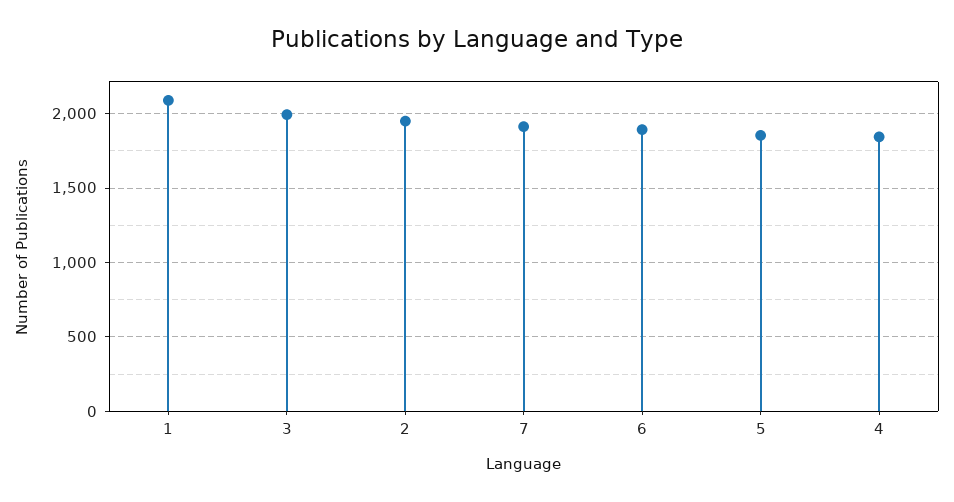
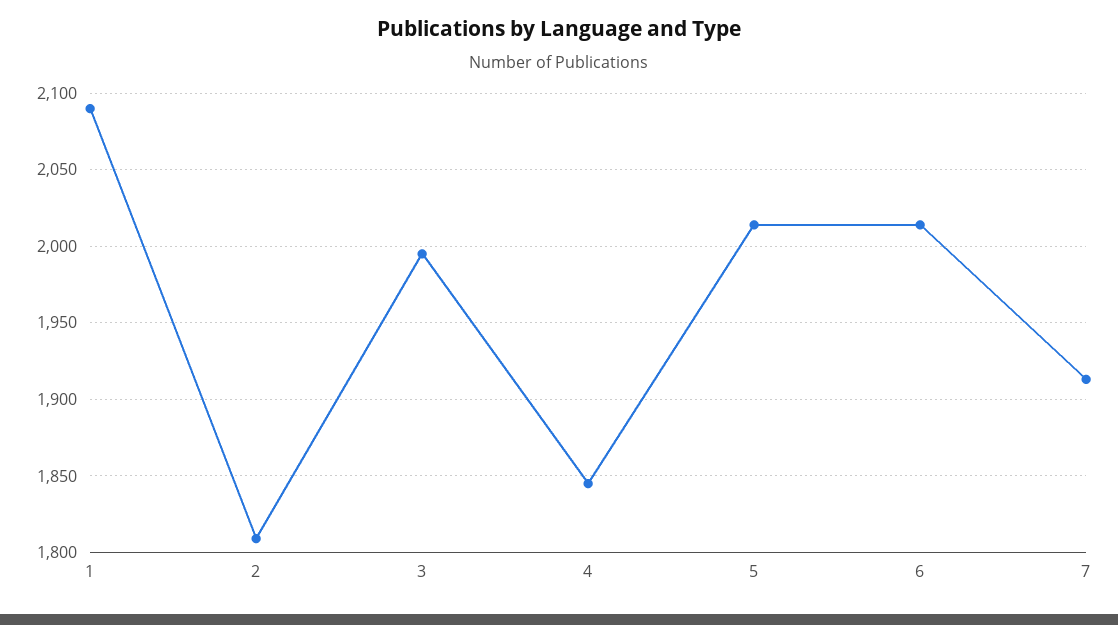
2: 1950 -> 1810
6: 1900 -> 2015
5: 1850 -> 2015

